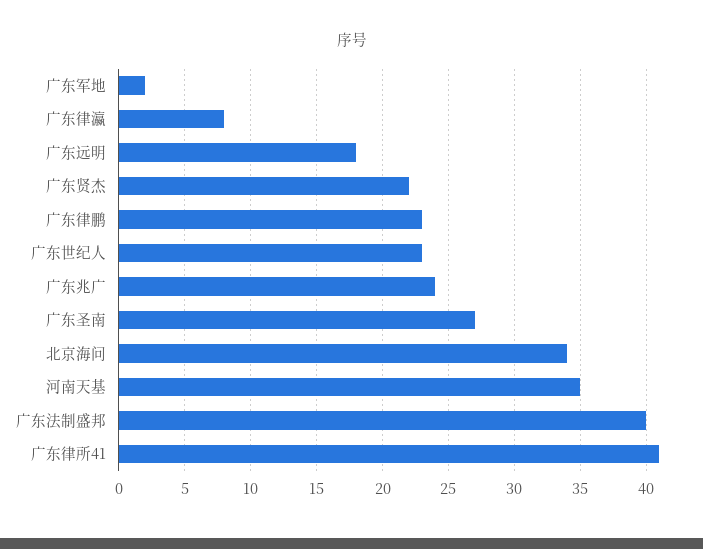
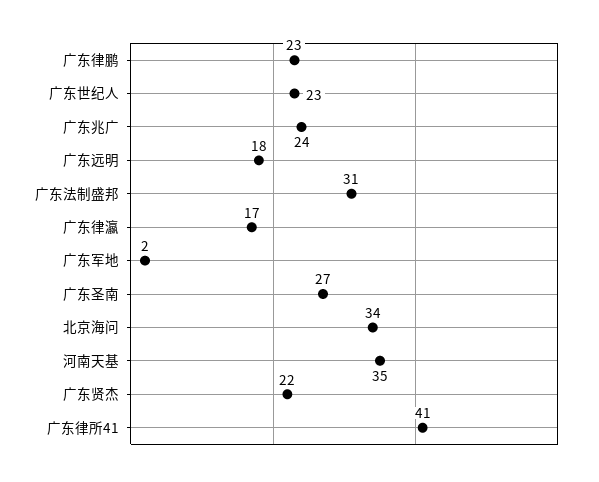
广东律瀛: 8 -> 17
广东法制盛邦: 40 -> 31

